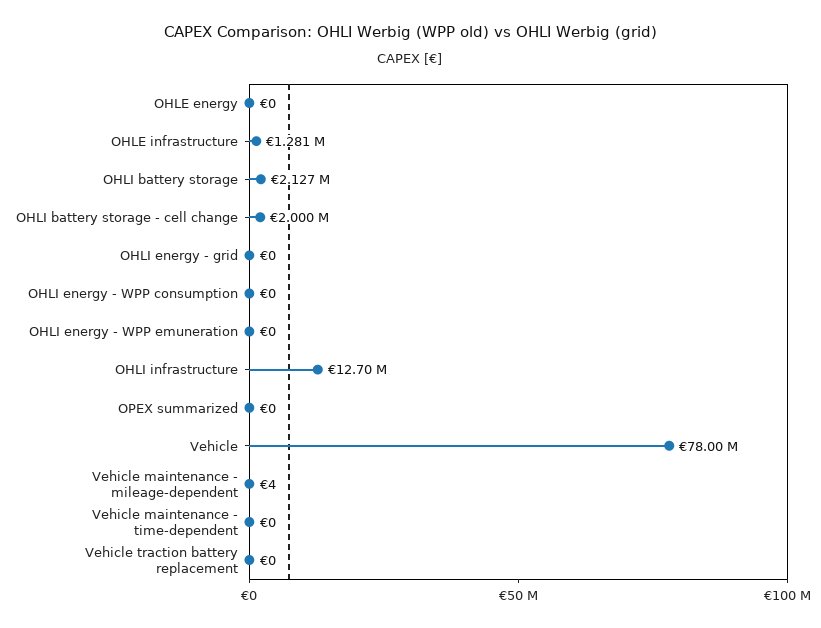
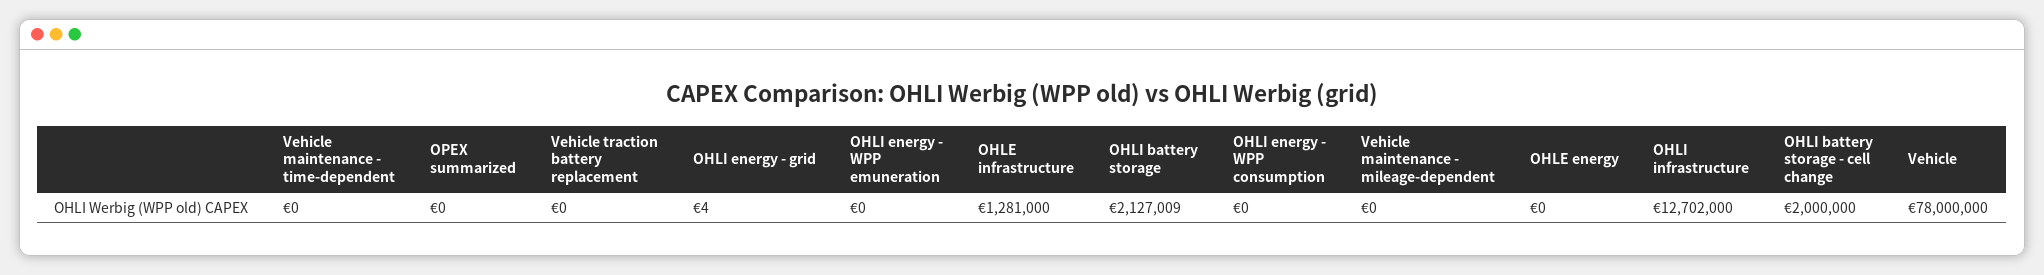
OHLI energy - grid: 0 -> 4
Vehicle maintenance - mileage-dependent: 4 -> 0

